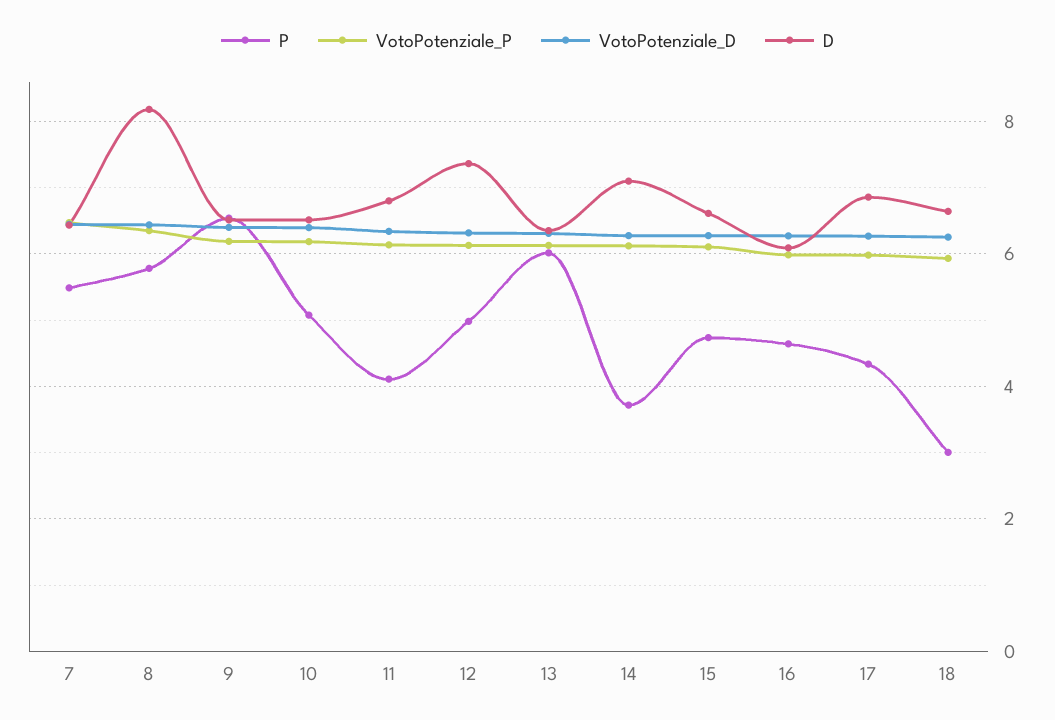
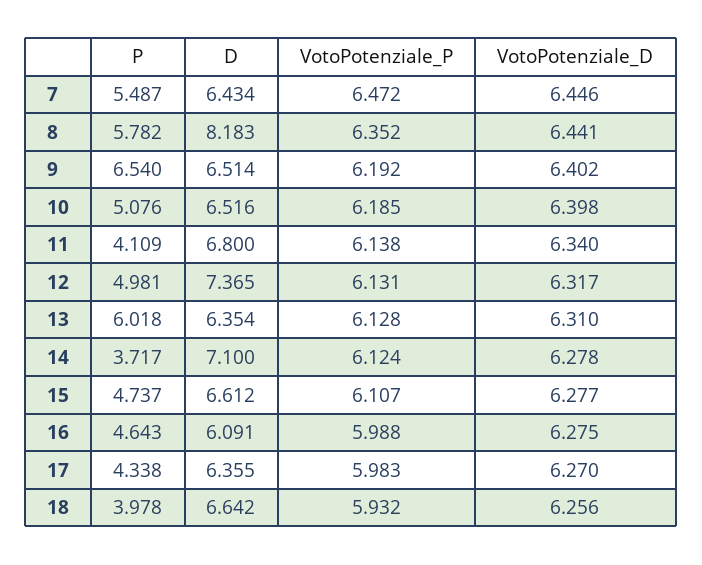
D, 17: 6.8 -> 6.355
P, 18: 3 -> 3.978

